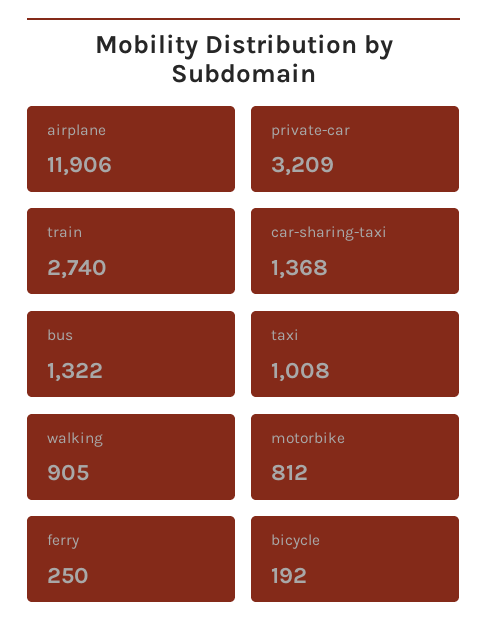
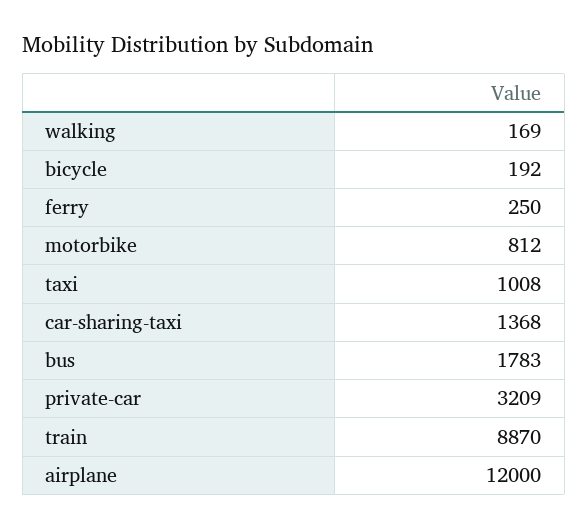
airplane: 11906 -> 12000
train: 2740 -> 8870
bus: 1322 -> 1783
walking: 905 -> 169

